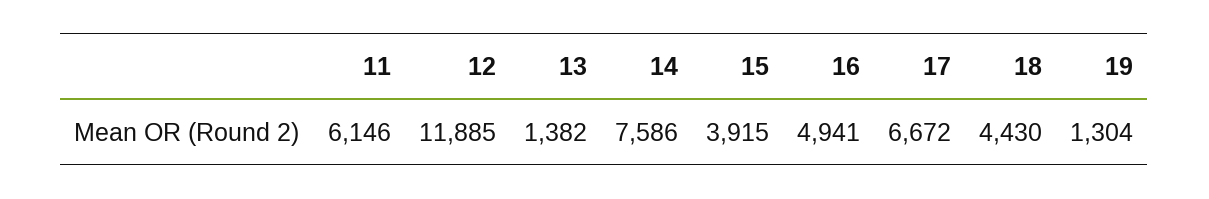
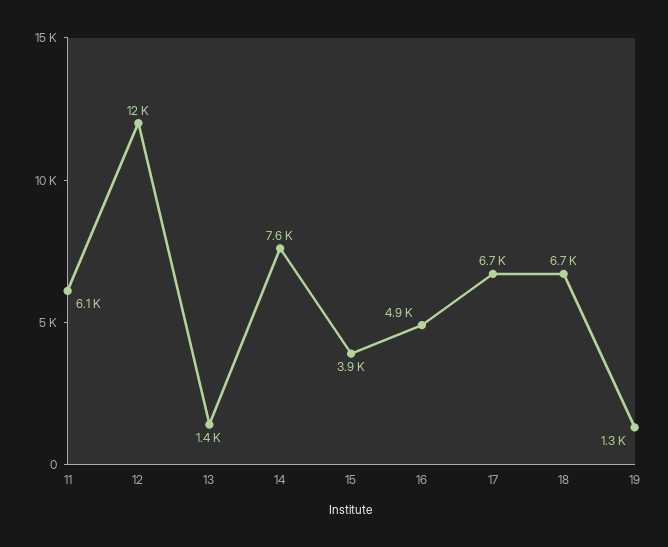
18: 4430 -> 6700

